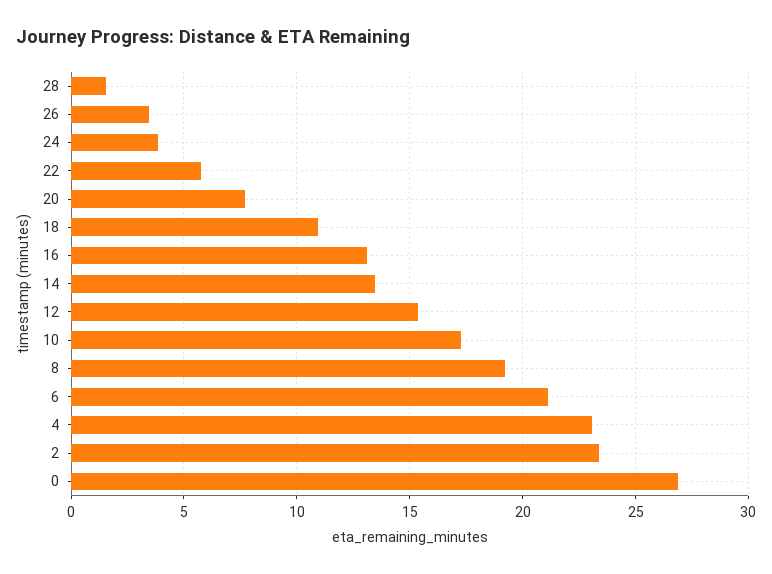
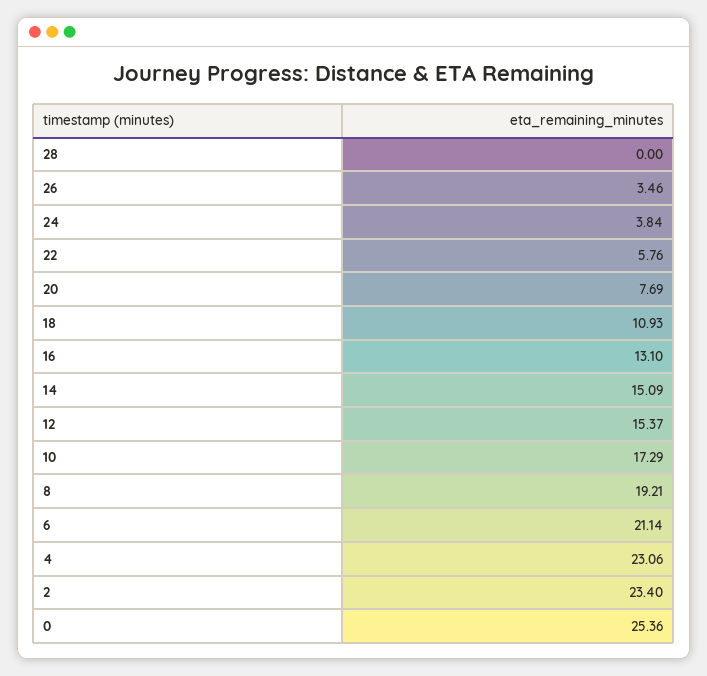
28: 1.5 -> 0
14: 13.5 -> 15.09
0: 27 -> 25.36

